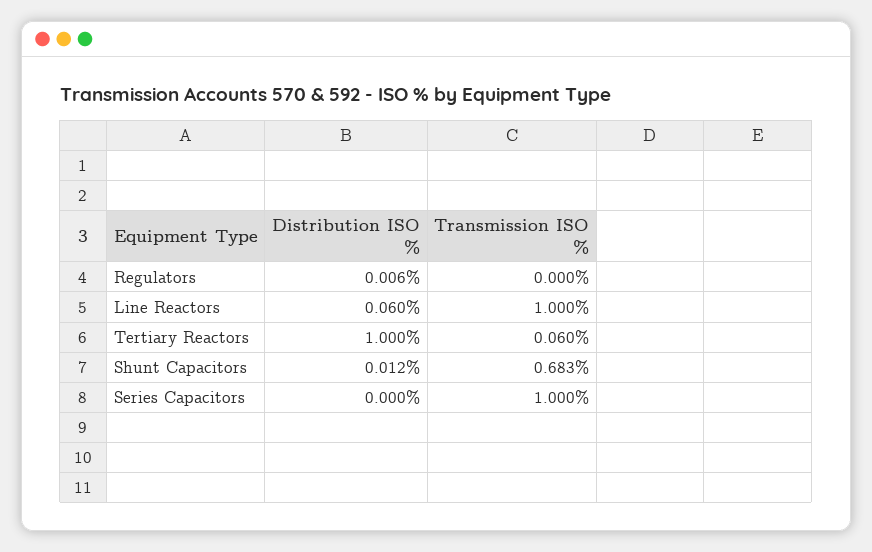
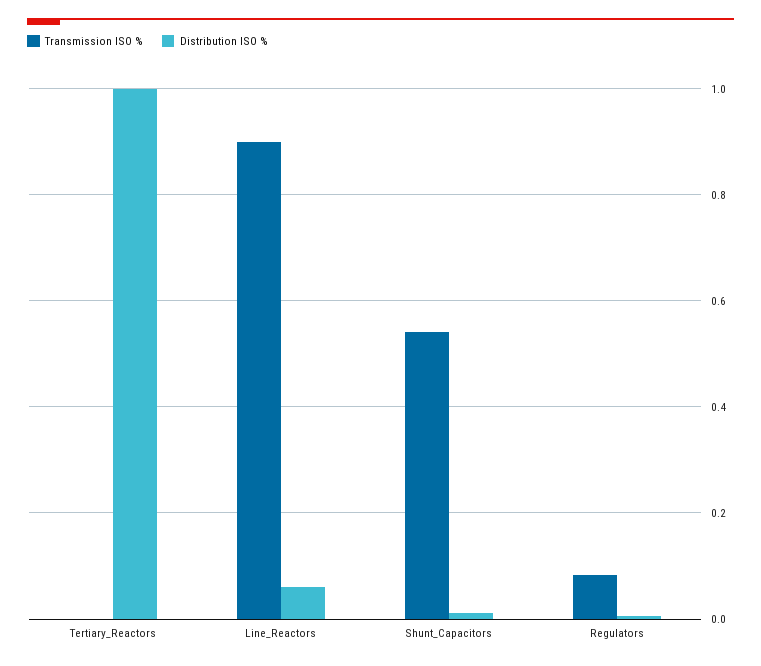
Transmission ISO %, Regulators: 0 -> 0.08
Transmission ISO %, Line Reactors: 1 -> 0.9
Transmission ISO %, Tertiary Reactors: 0.06 -> 0
Transmission ISO %, Shunt Capacitors: 0.683 -> 0.54
Distribution ISO %, Series Capacitors: 0 -> none
Transmission ISO %, Series Capacitors: 1 -> none

